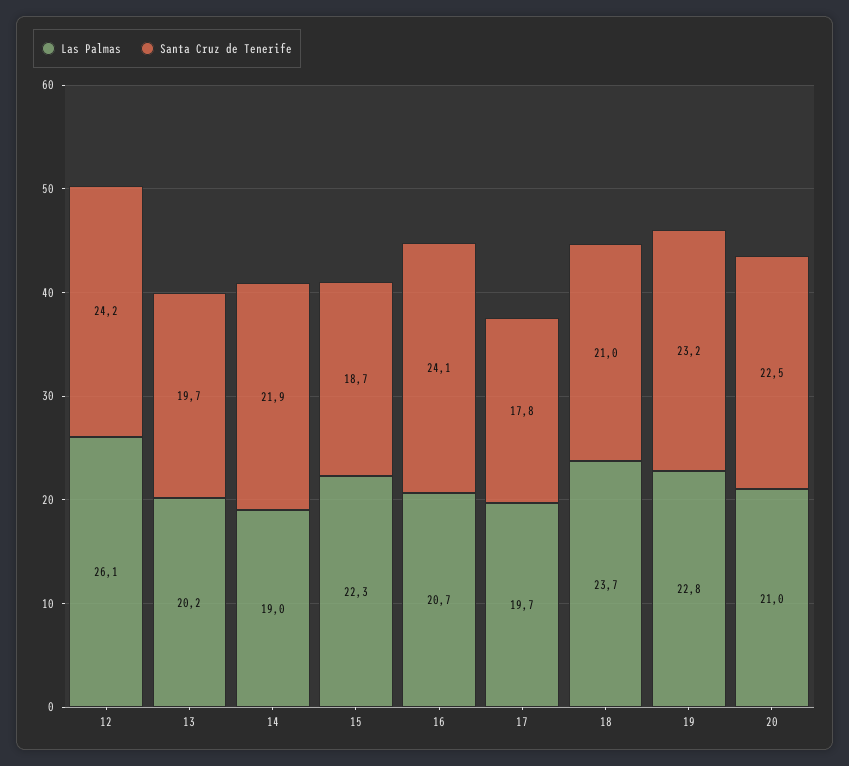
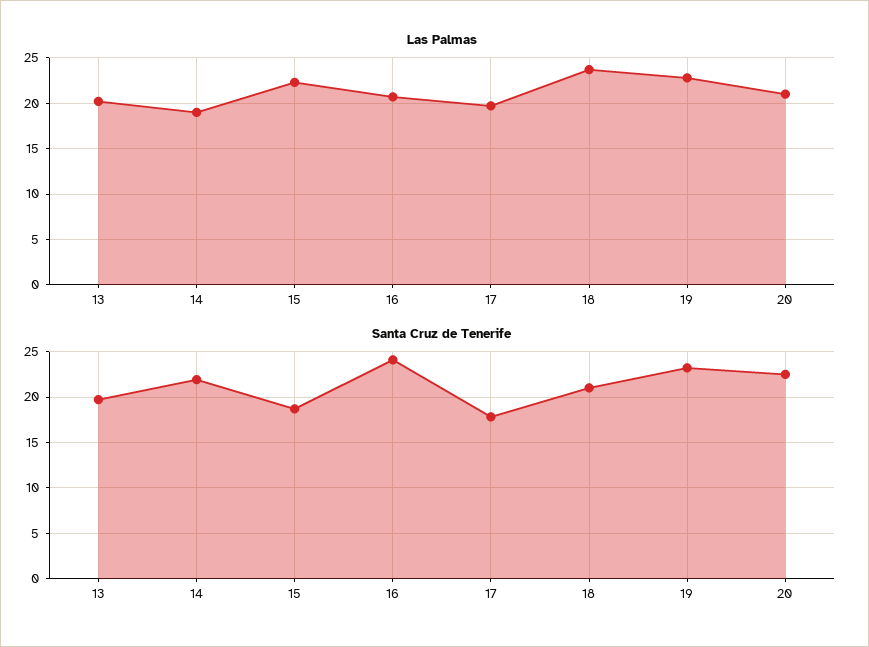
Las Palmas, 12: 26.1 -> none
Santa Cruz de Tenerife, 12: 24.2 -> none

